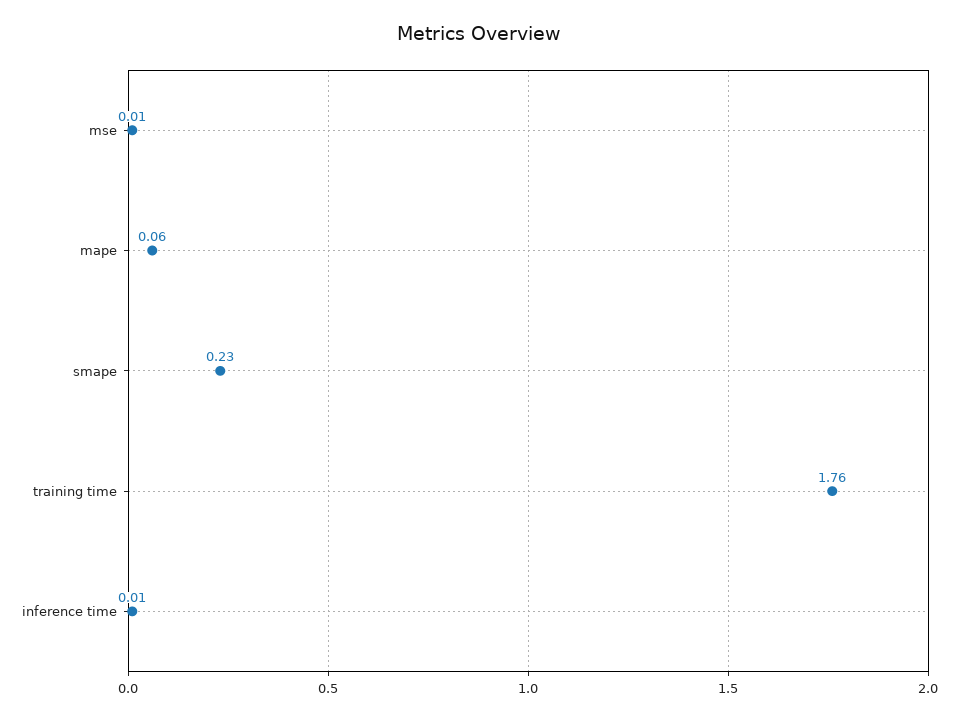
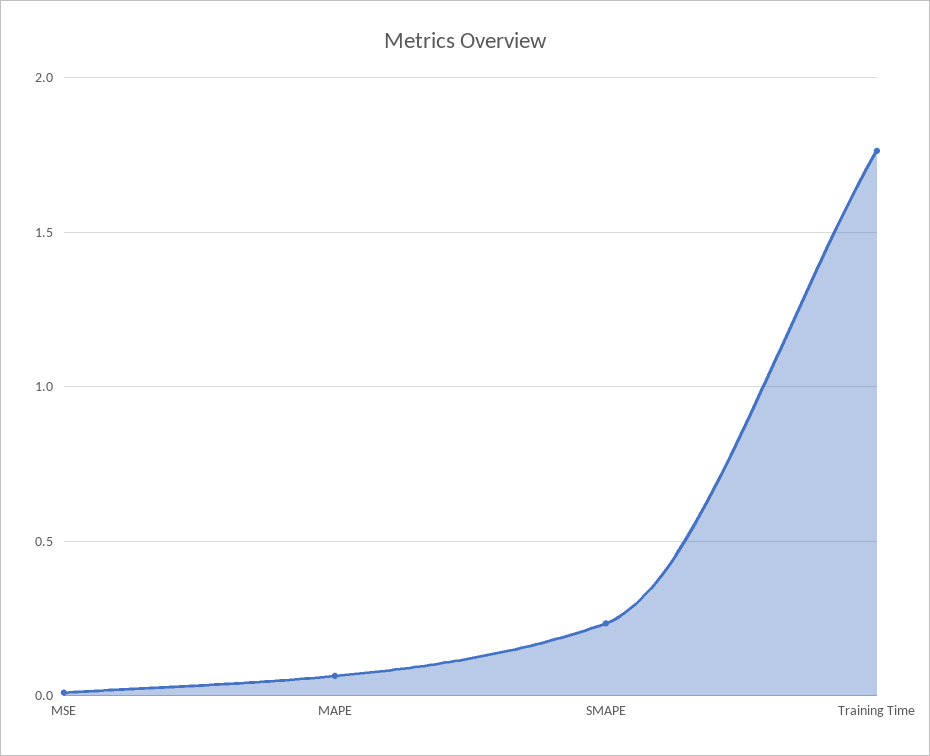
inference time: 0.01 -> none

